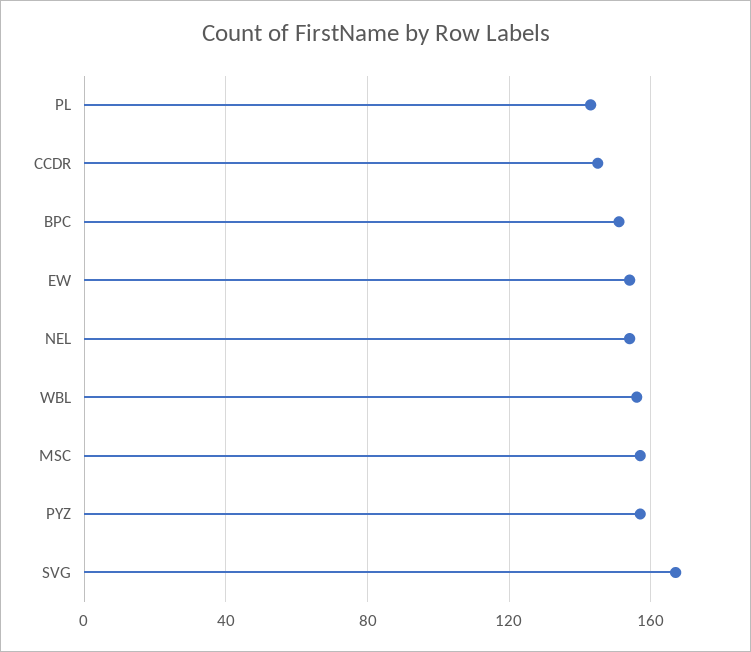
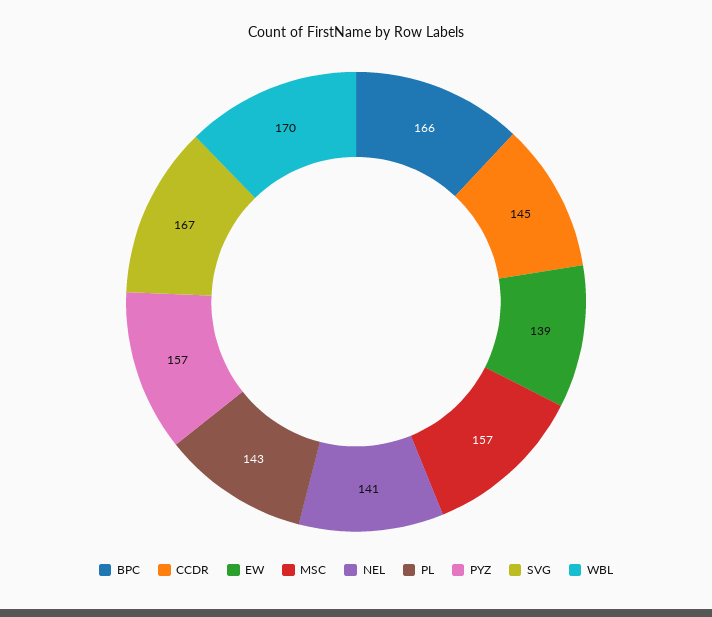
BPC: 150 -> 166
EW: 155 -> 139
NEL: 155 -> 141
WBL: 155 -> 170

